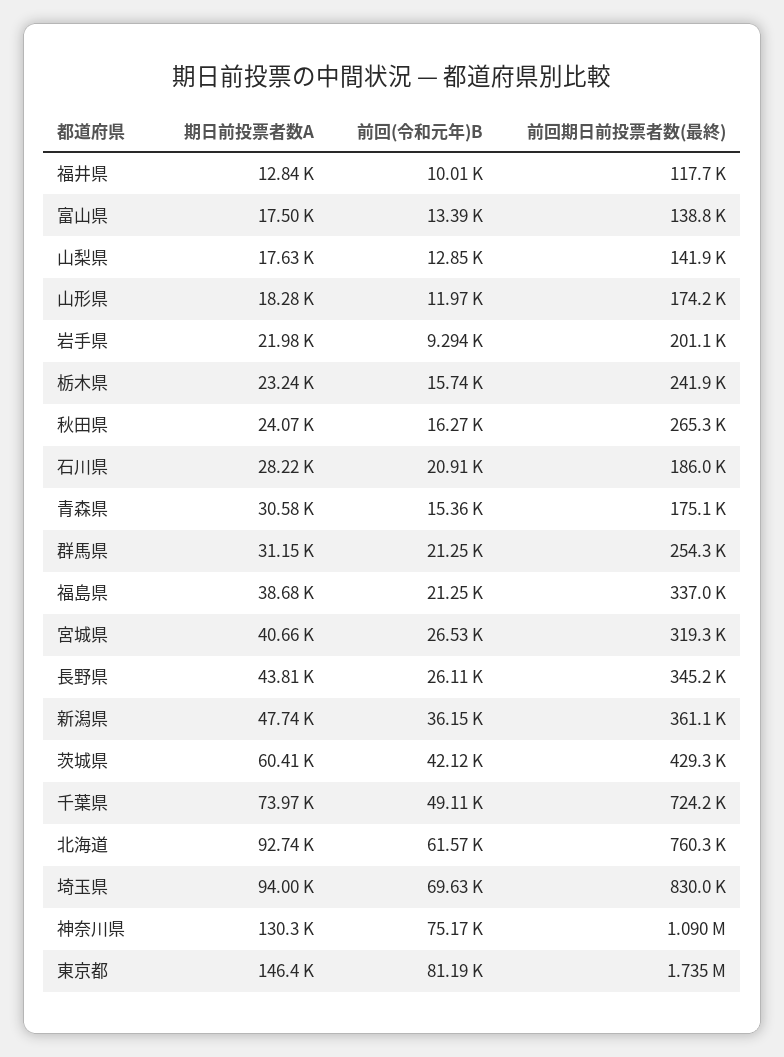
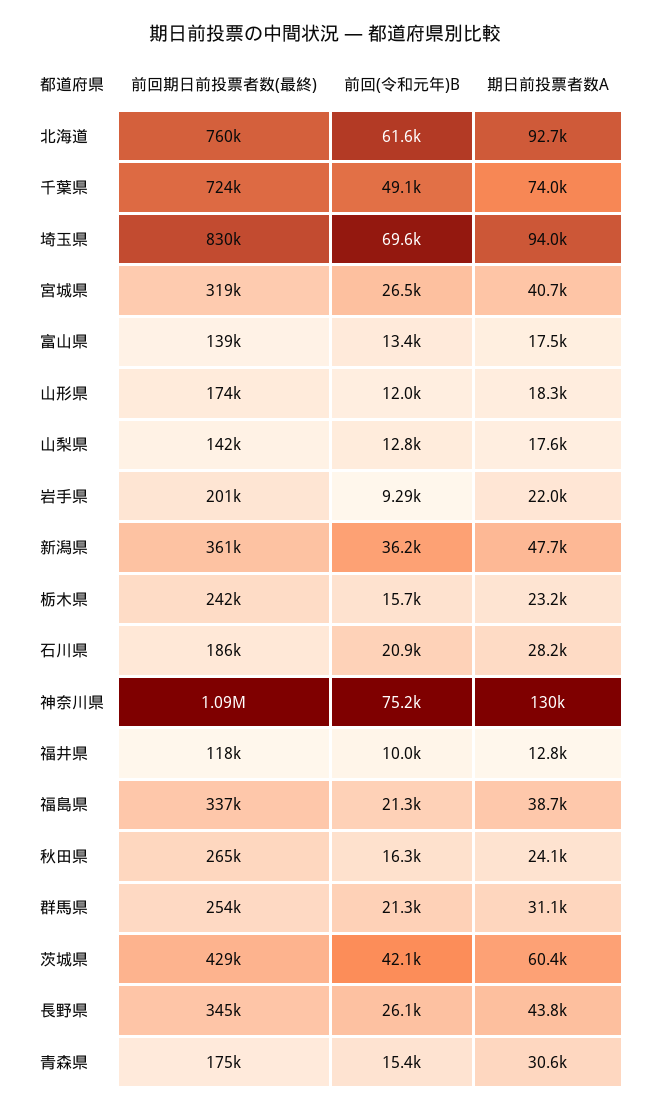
期日前投票者数A, 東京都: 146400 -> none
前回(令和元年)B, 東京都: 81190 -> none
前回期日前投票者数(最終), 東京都: 1735000 -> none

